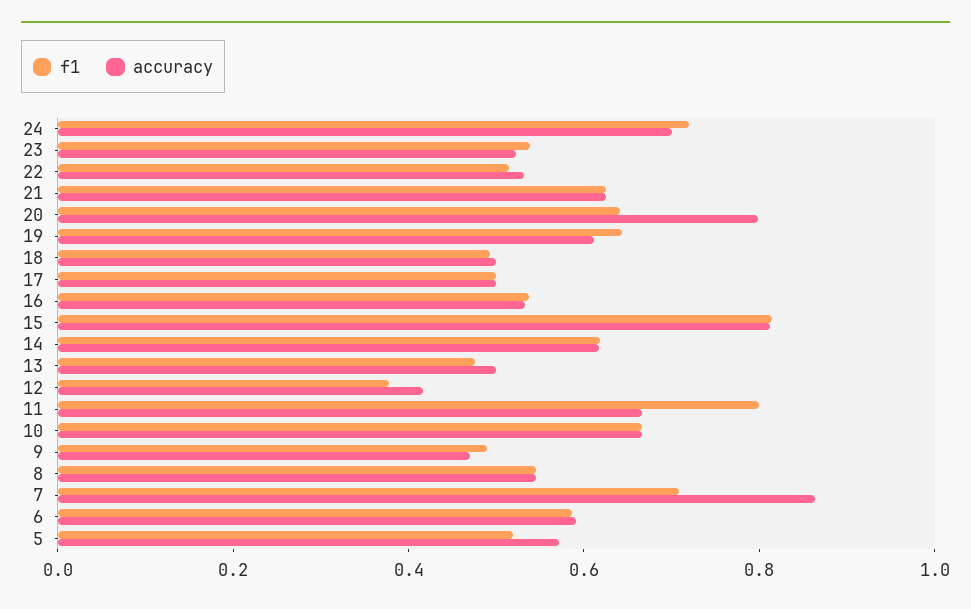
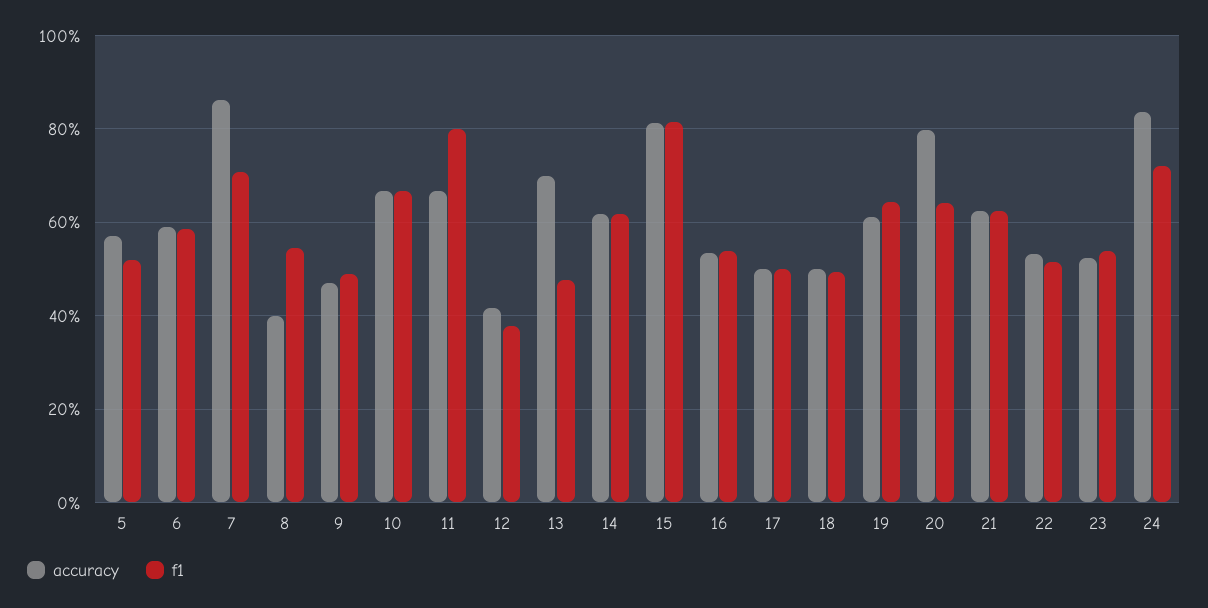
accuracy, 24: 0.7 -> 0.84
accuracy, 13: 0.5 -> 0.7
accuracy, 8: 0.55 -> 0.4

